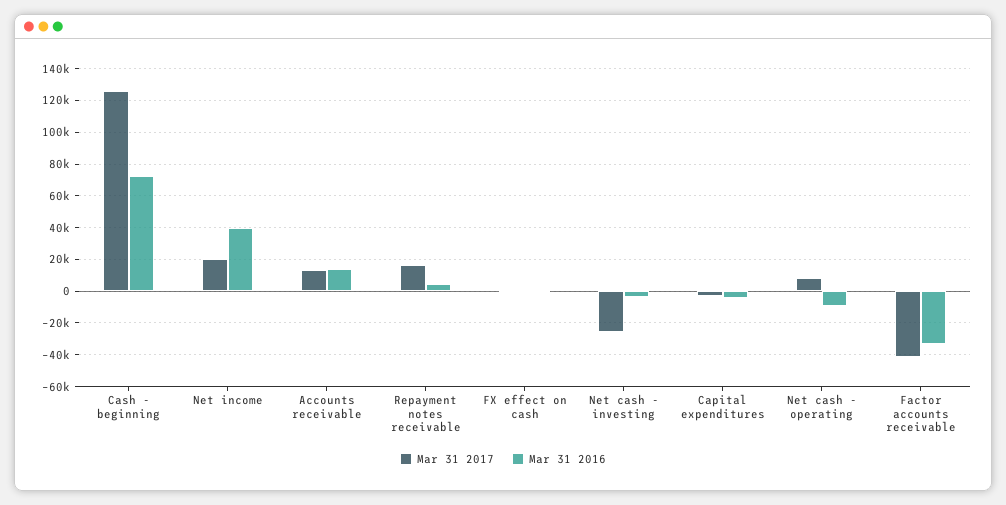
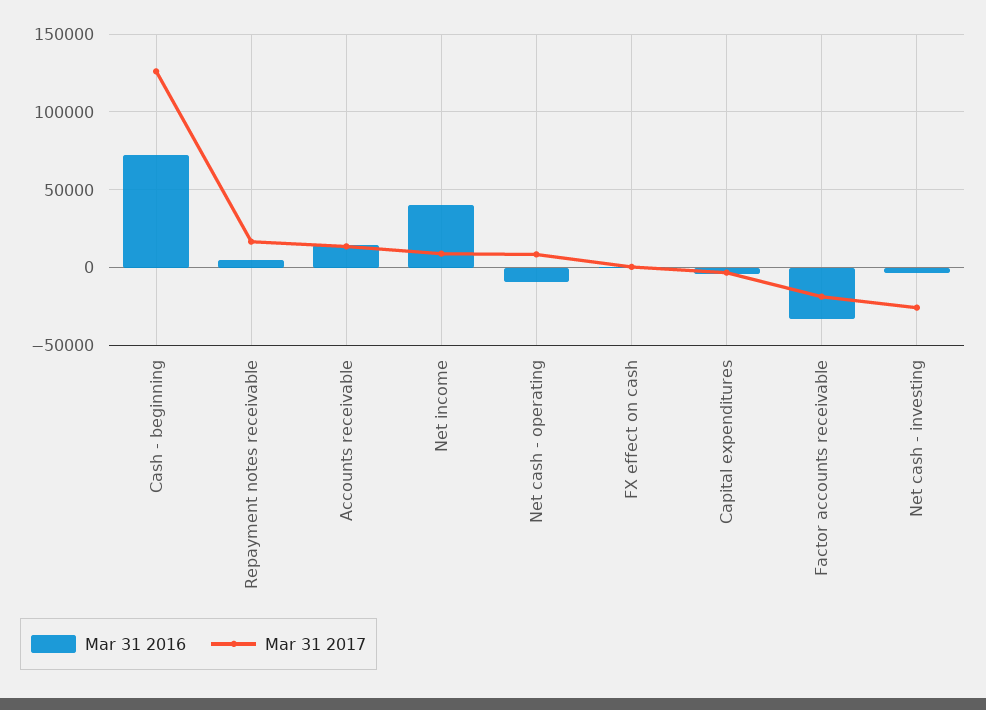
Mar 31 2017, Net income: 20000 -> 10000
Mar 31 2017, Factor accounts receivable: -40000 -> -20000

